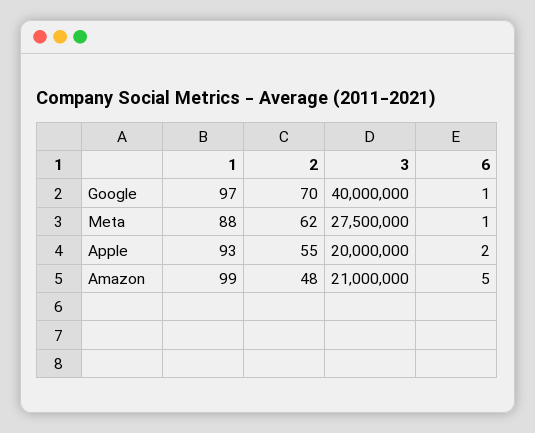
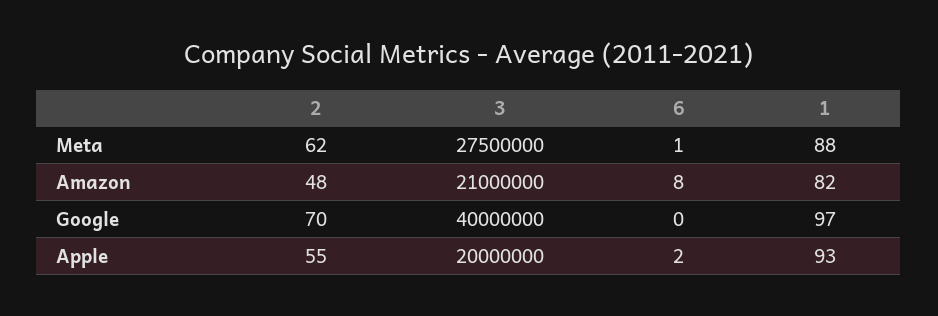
6, Google: 1 -> 0
1, Amazon: 99 -> 82
6, Amazon: 5 -> 8

